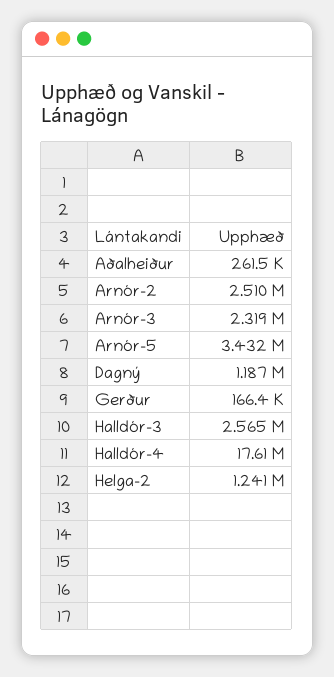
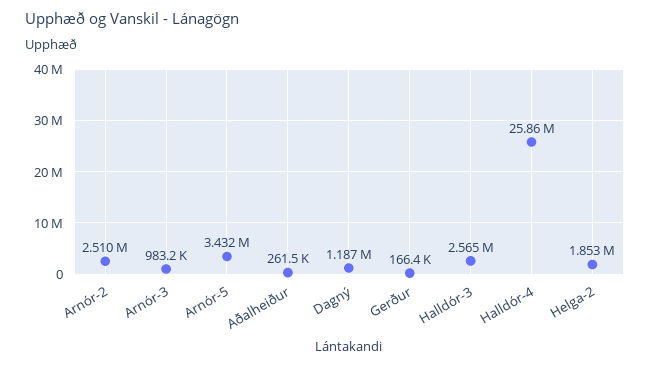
Arnór-3: 2319000 -> 983200
Halldór-4: 17610000 -> 25860000
Helga-2: 1241000 -> 1853000

